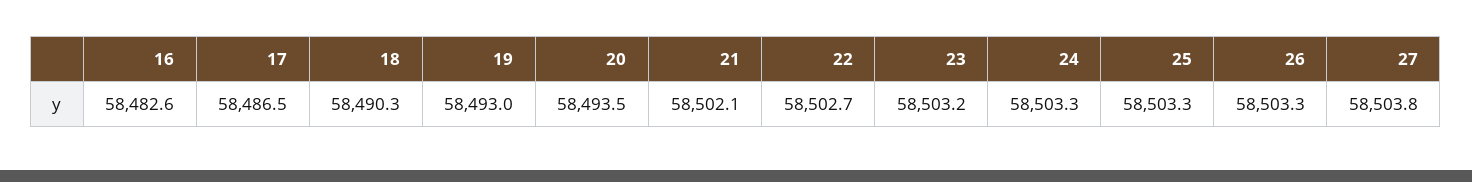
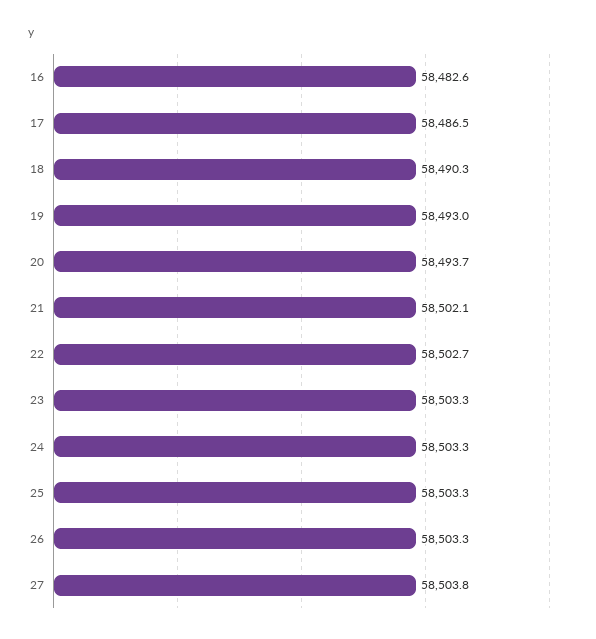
20: 58493.5 -> 58493.7
23: 58503.2 -> 58503.3

